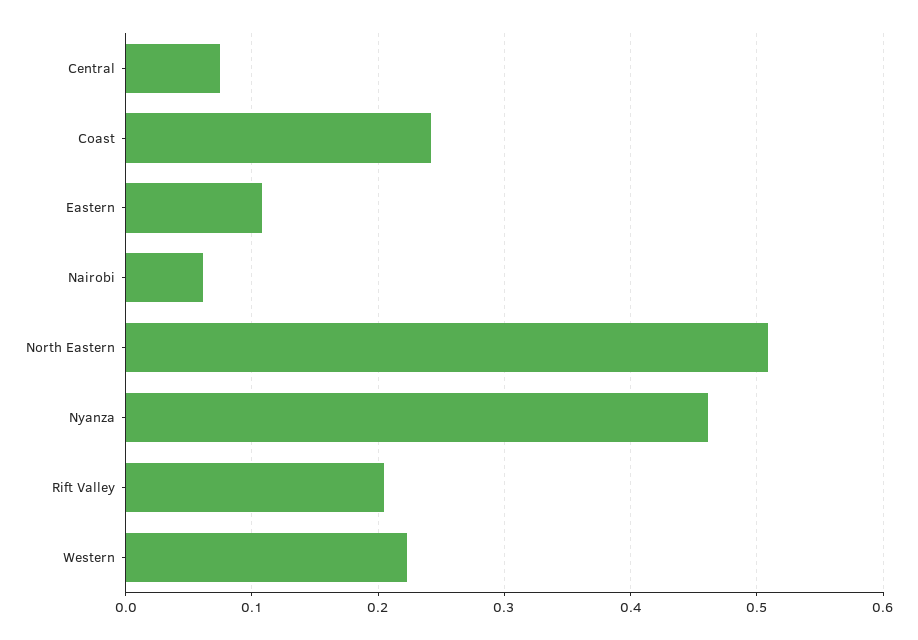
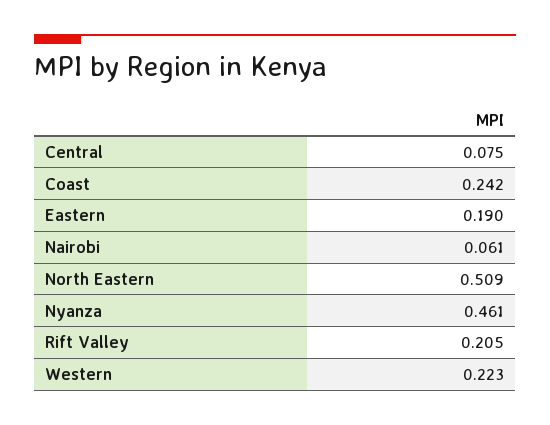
Eastern: 0.11 -> 0.19

